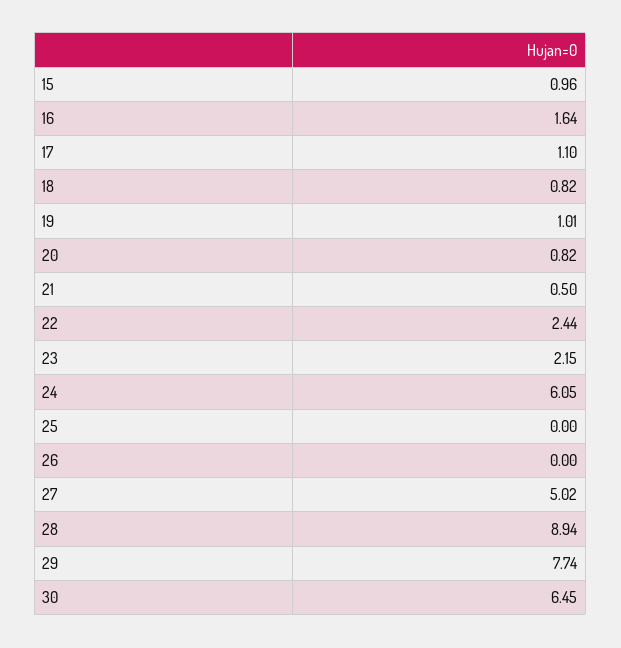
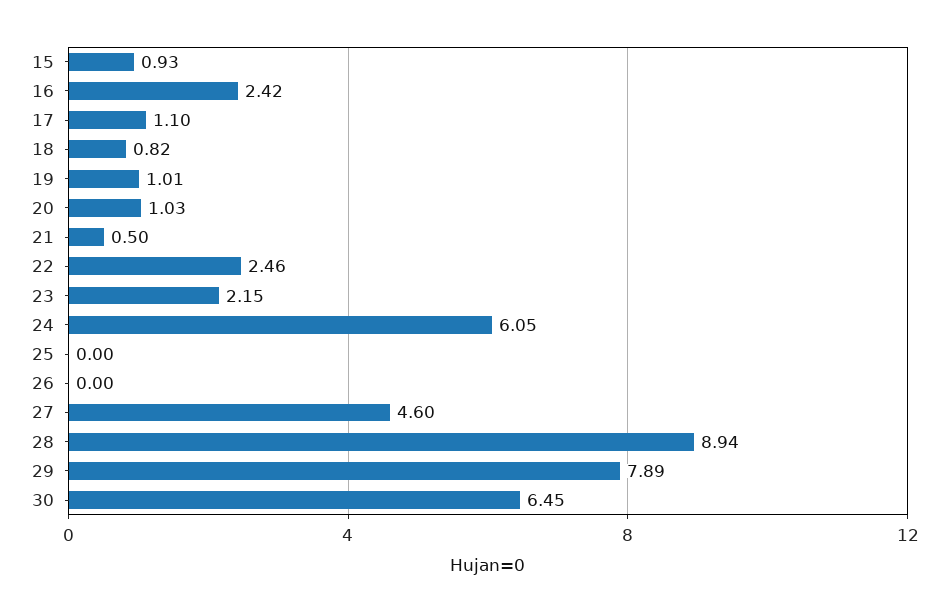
15: 0.96 -> 0.93
16: 1.64 -> 2.42
20: 0.82 -> 1.03
22: 2.44 -> 2.46
27: 5.02 -> 4.6
29: 7.74 -> 7.89

